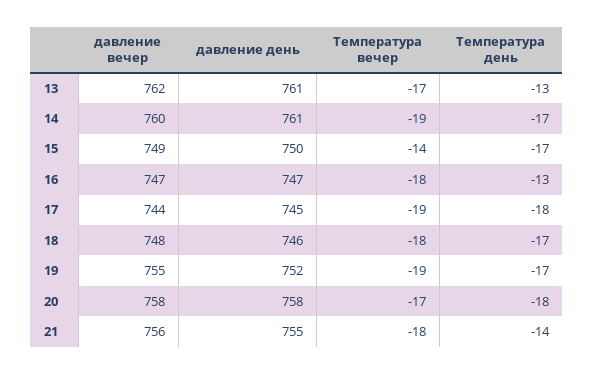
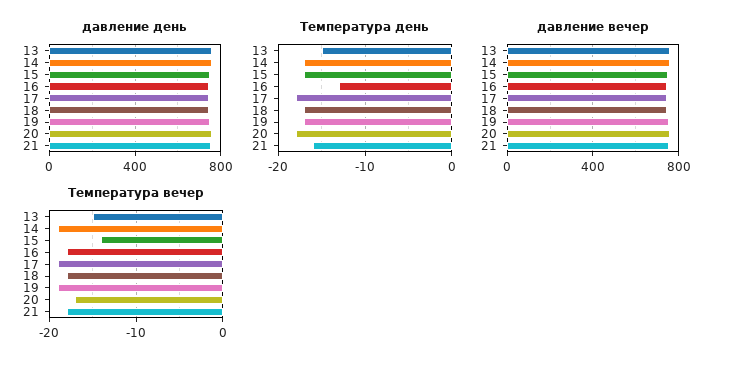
Температура вечер, 13: -17 -> -15
Температура день, 13: -13 -> -15
Температура день, 21: -14 -> -16

